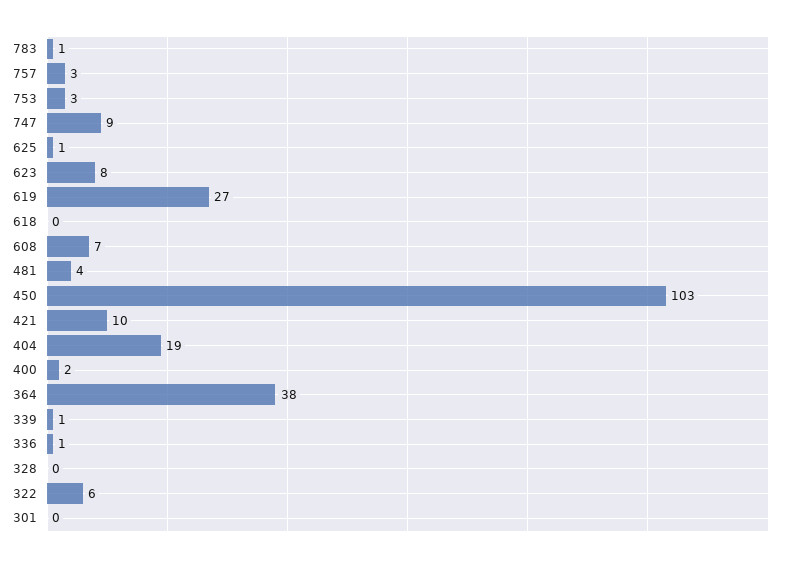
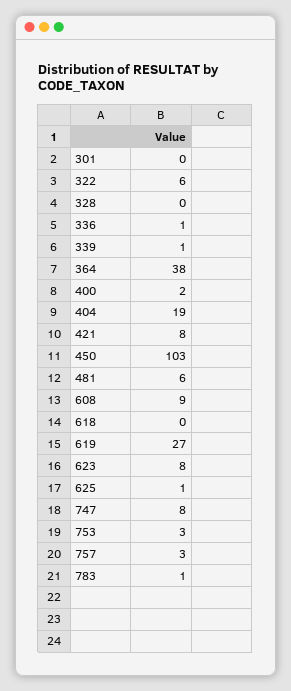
747: 9 -> 8
608: 7 -> 9
481: 4 -> 6
421: 10 -> 8

